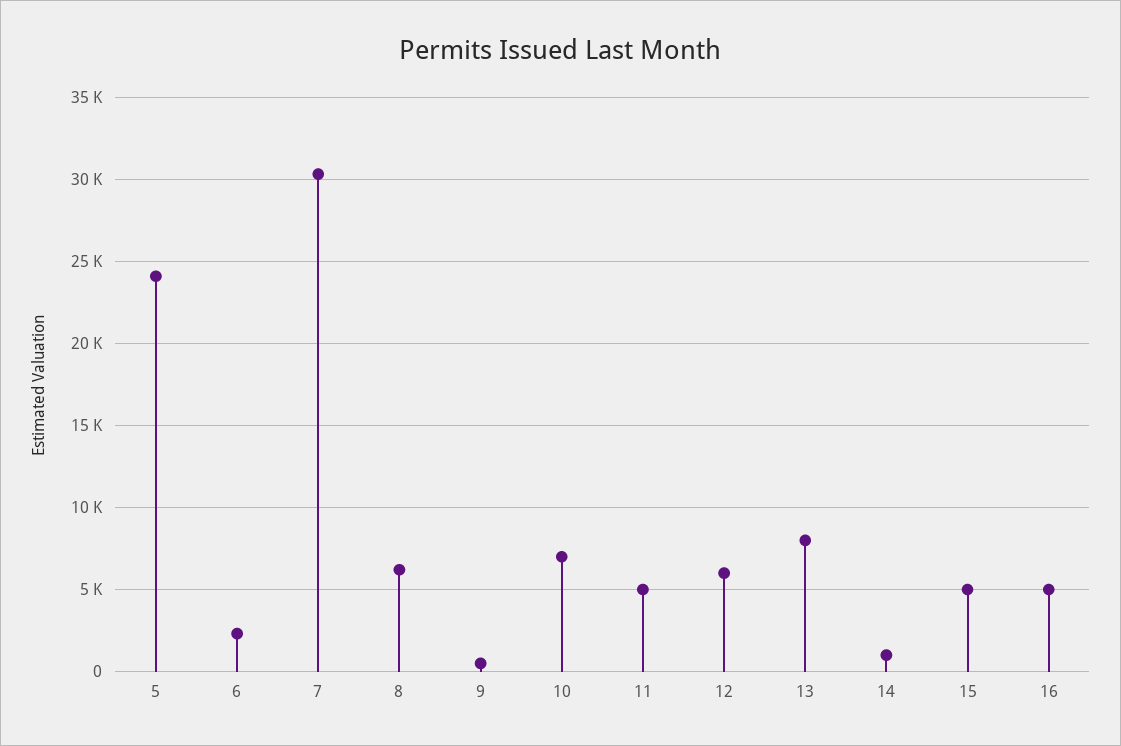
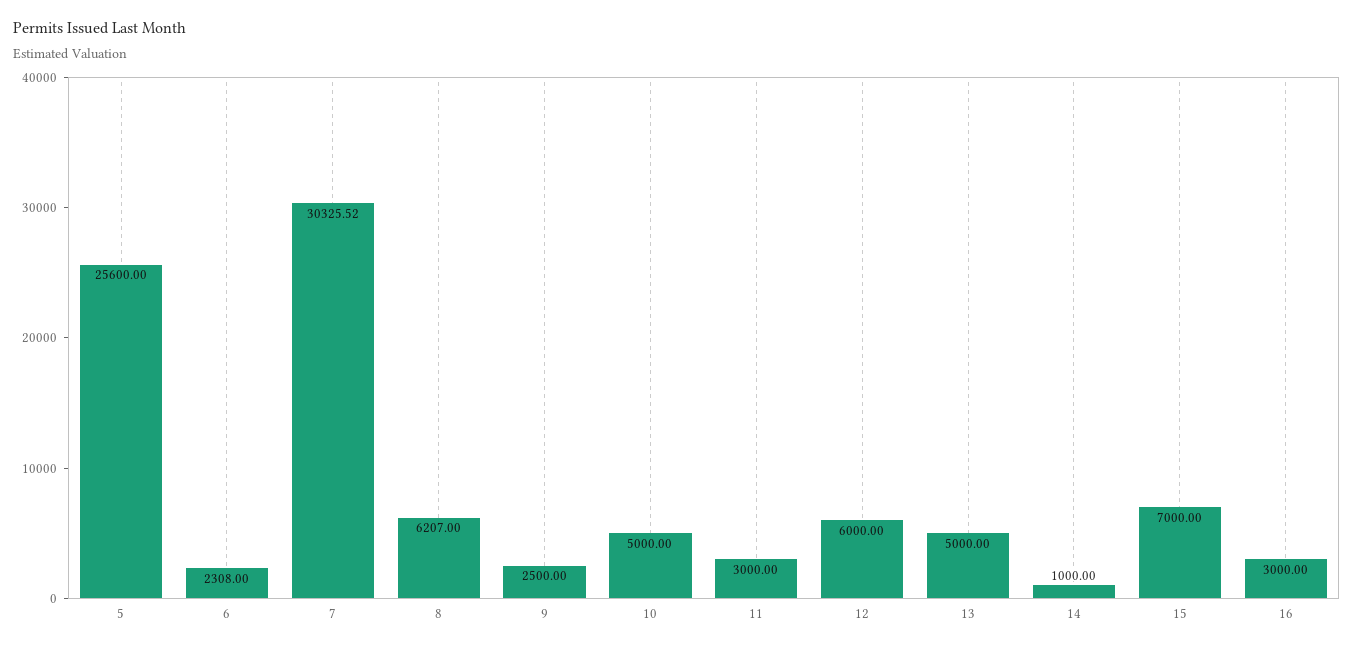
5: 24000 -> 25600
9: 500 -> 2500
10: 7000 -> 5000
11: 5000 -> 3000
13: 8000 -> 5000
15: 5000 -> 7000
16: 5000 -> 3000

